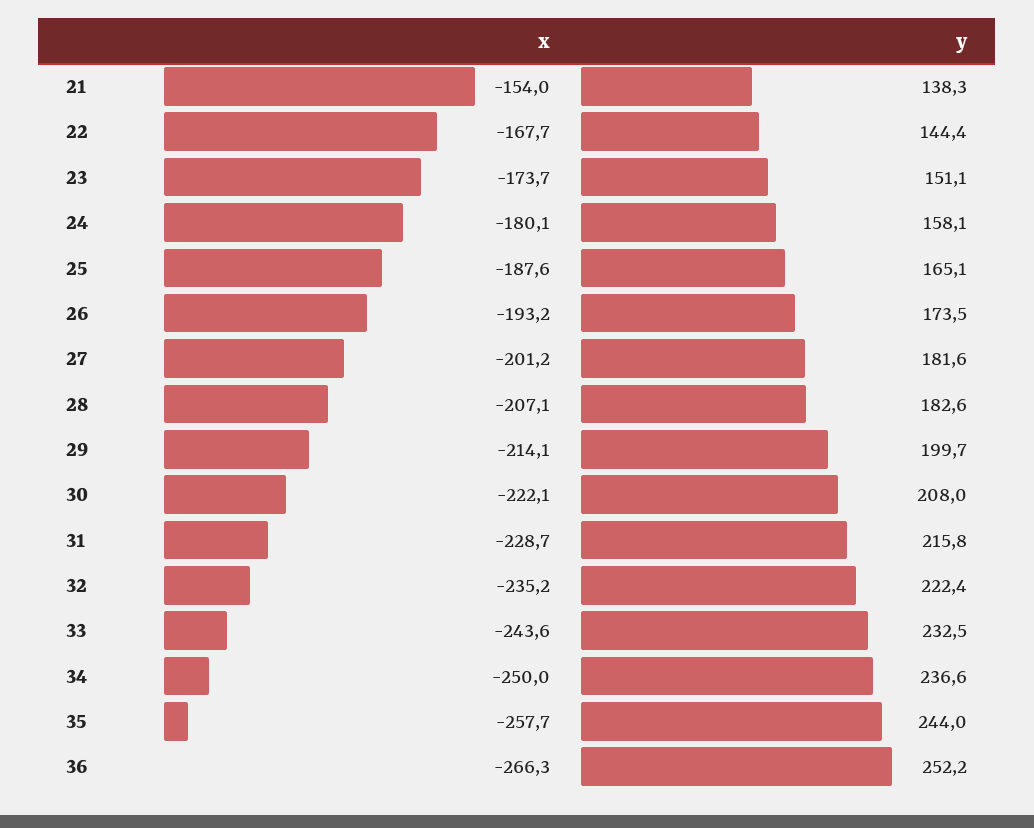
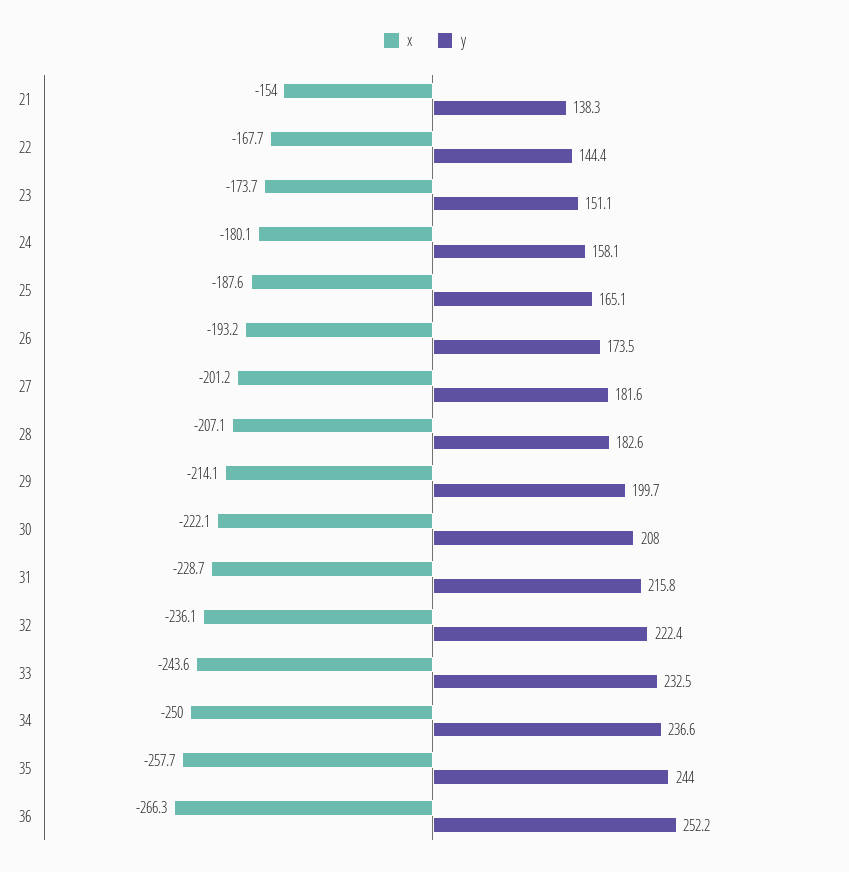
x, 32: -235.2 -> -236.1

